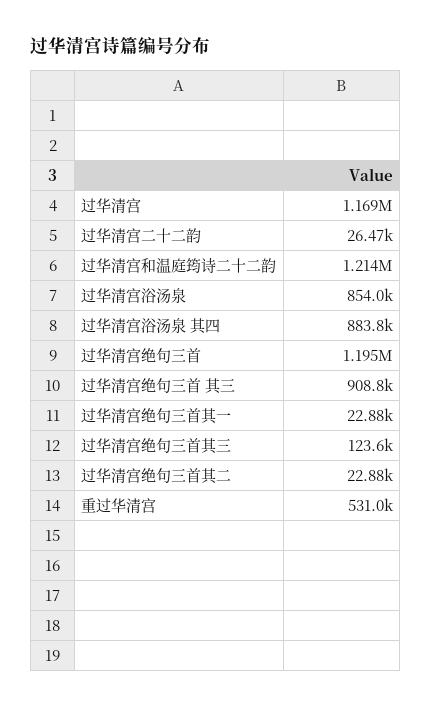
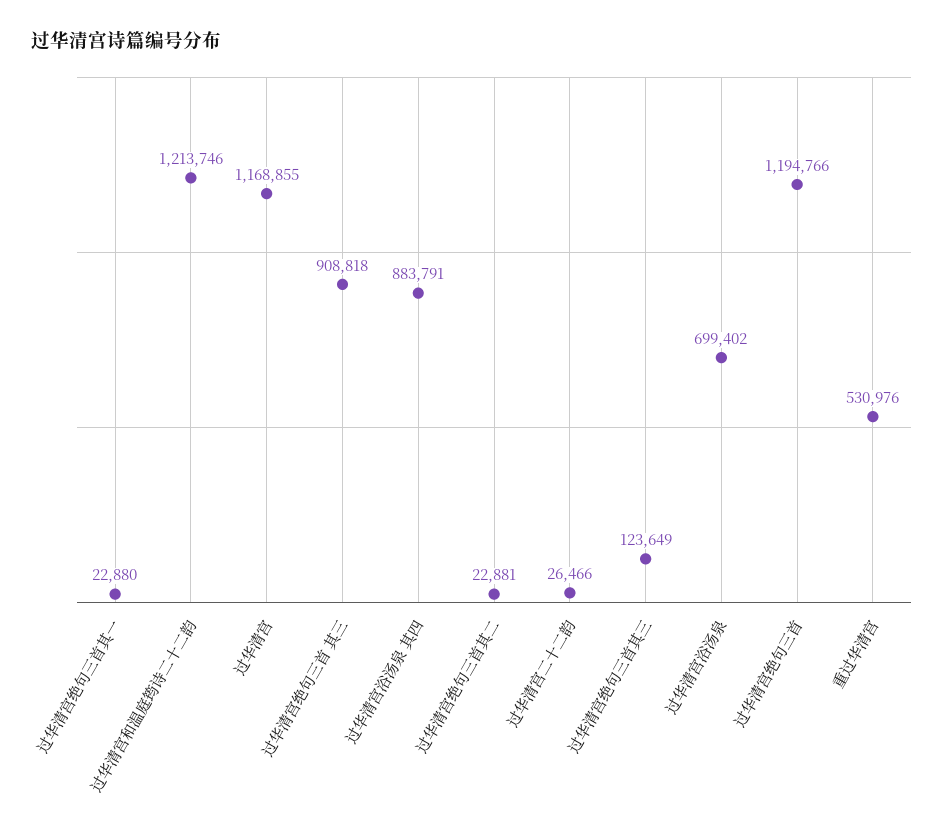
过华清宫浴汤泉: 854000 -> 699402

